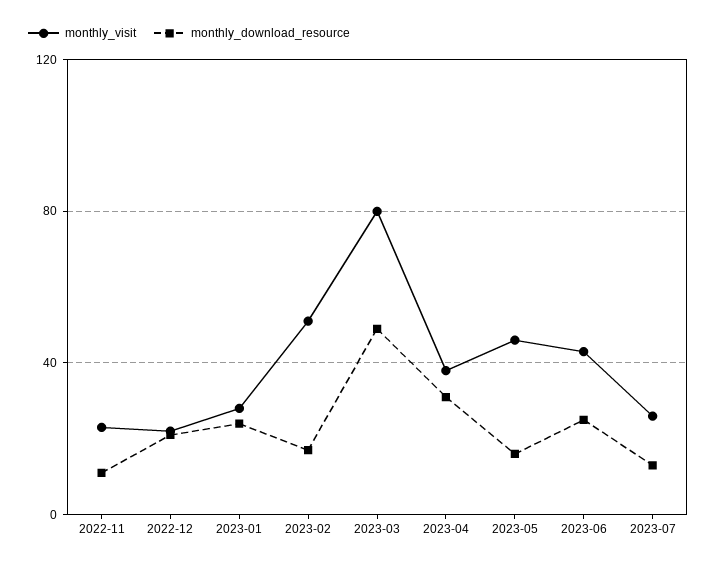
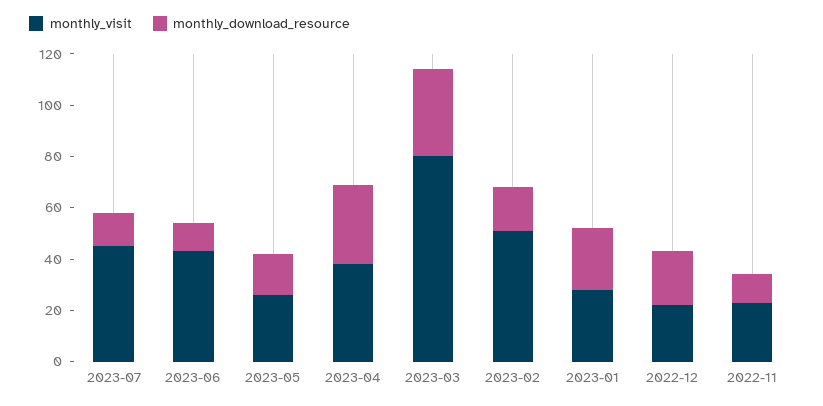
monthly_download_resource, 2023-03: 50 -> 35
monthly_visit, 2023-05: 45 -> 25
monthly_download_resource, 2023-06: 25 -> 10
monthly_visit, 2023-07: 25 -> 45

